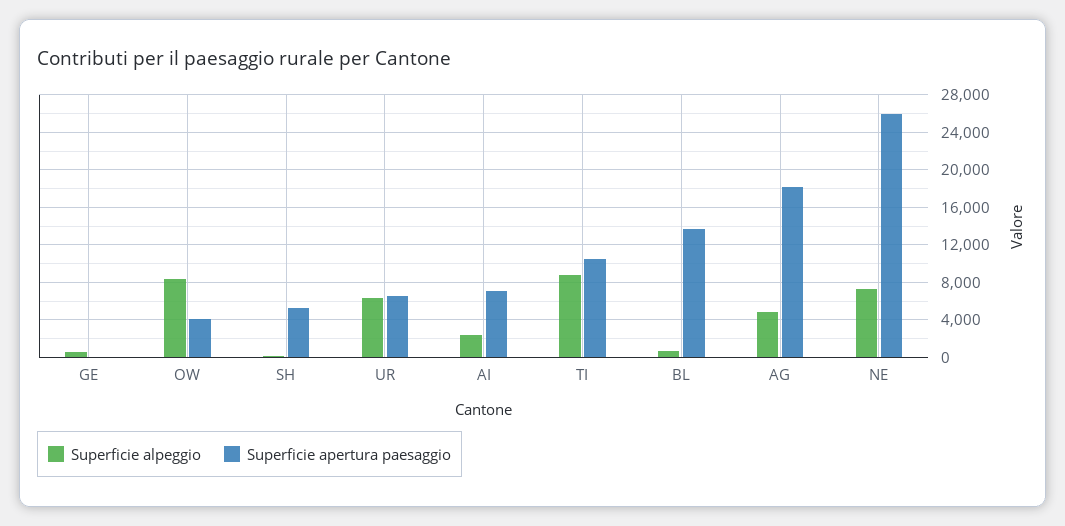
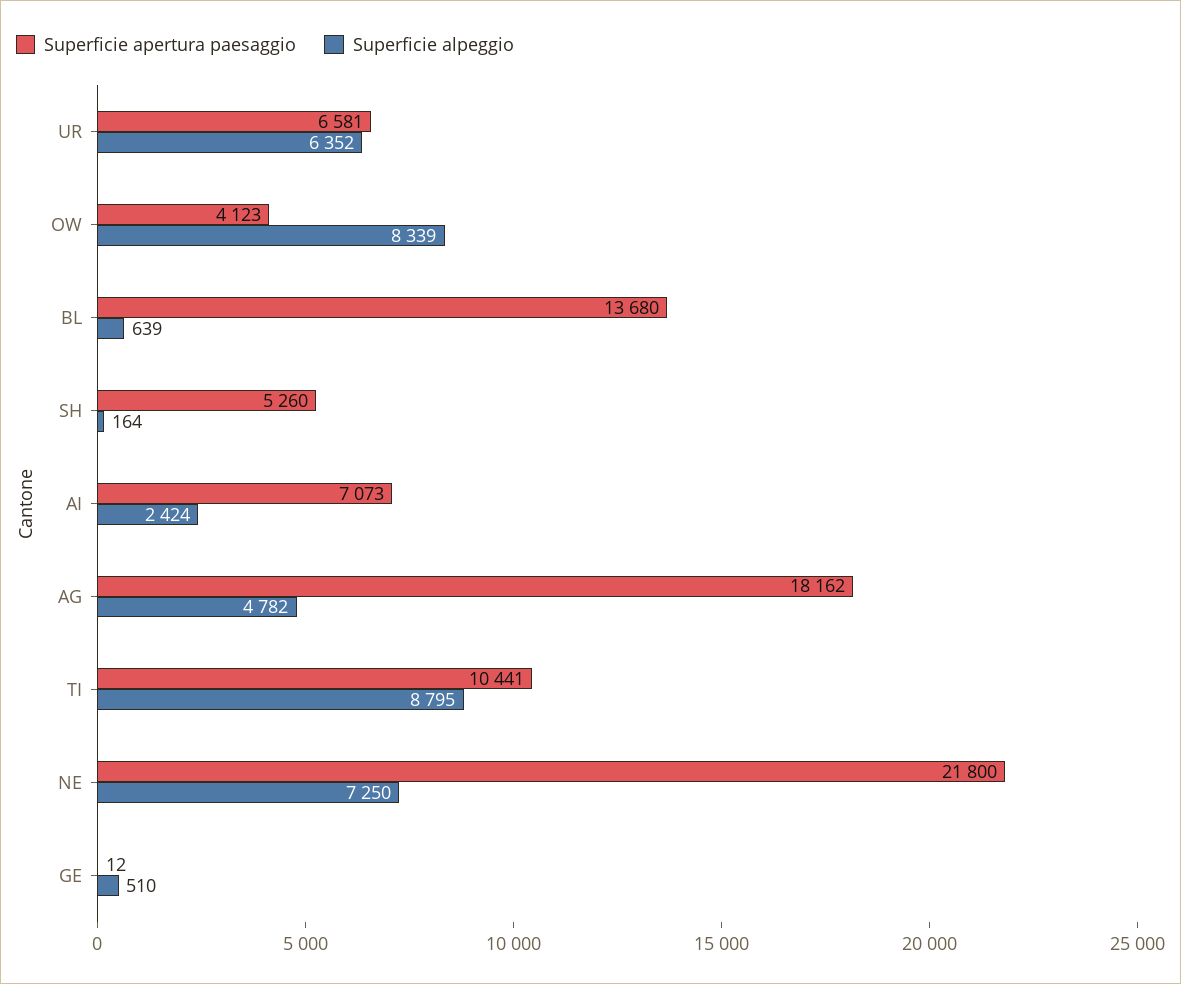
Superficie apertura paesaggio, NE: 26000 -> 21800

